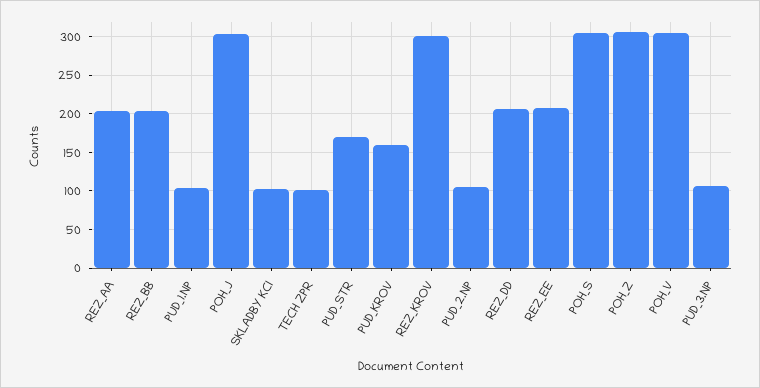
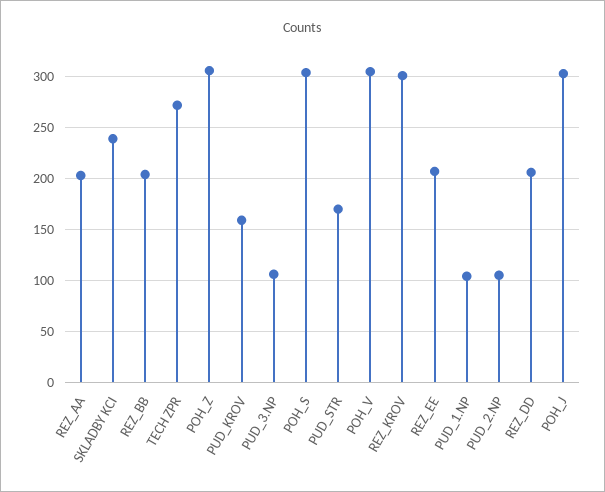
SKLADBY KCI: 100 -> 240
TECH ZPR: 100 -> 270

